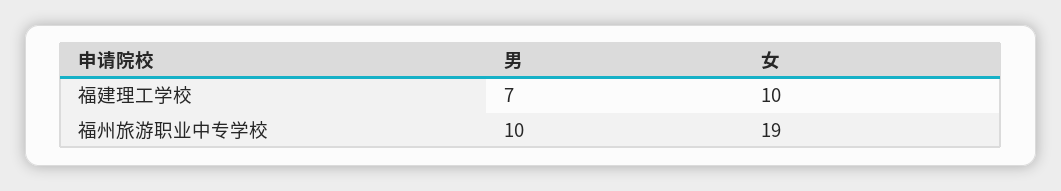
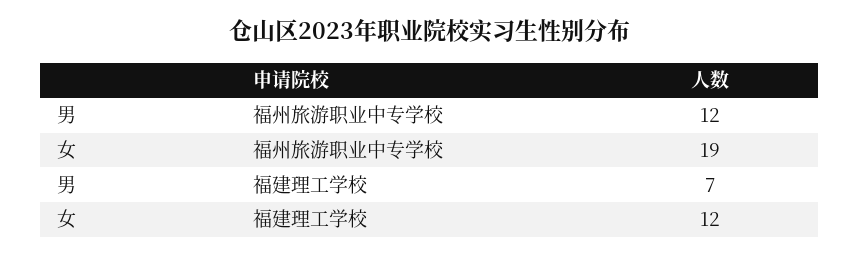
女, 福建理工学校: 10 -> 12
男, 福州旅游职业中专学校: 10 -> 12

